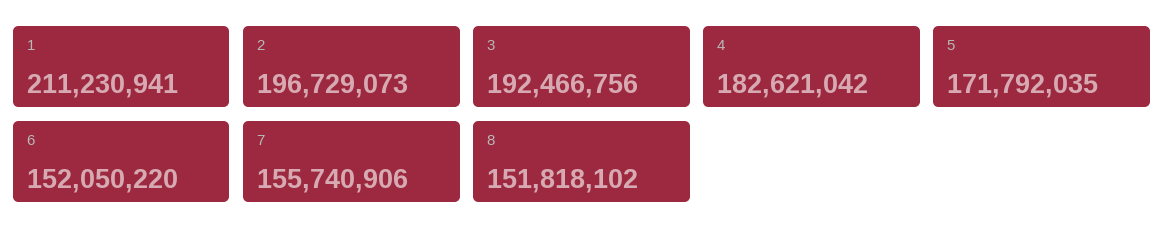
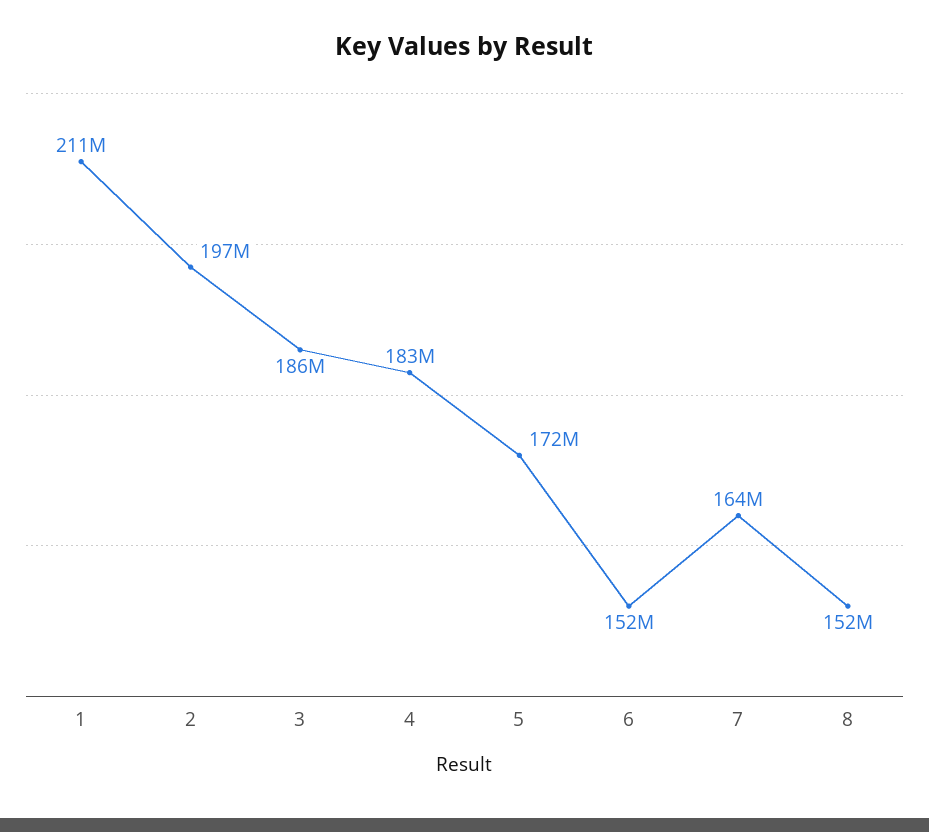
3: 192466756 -> 186000000
7: 155740906 -> 164000000

